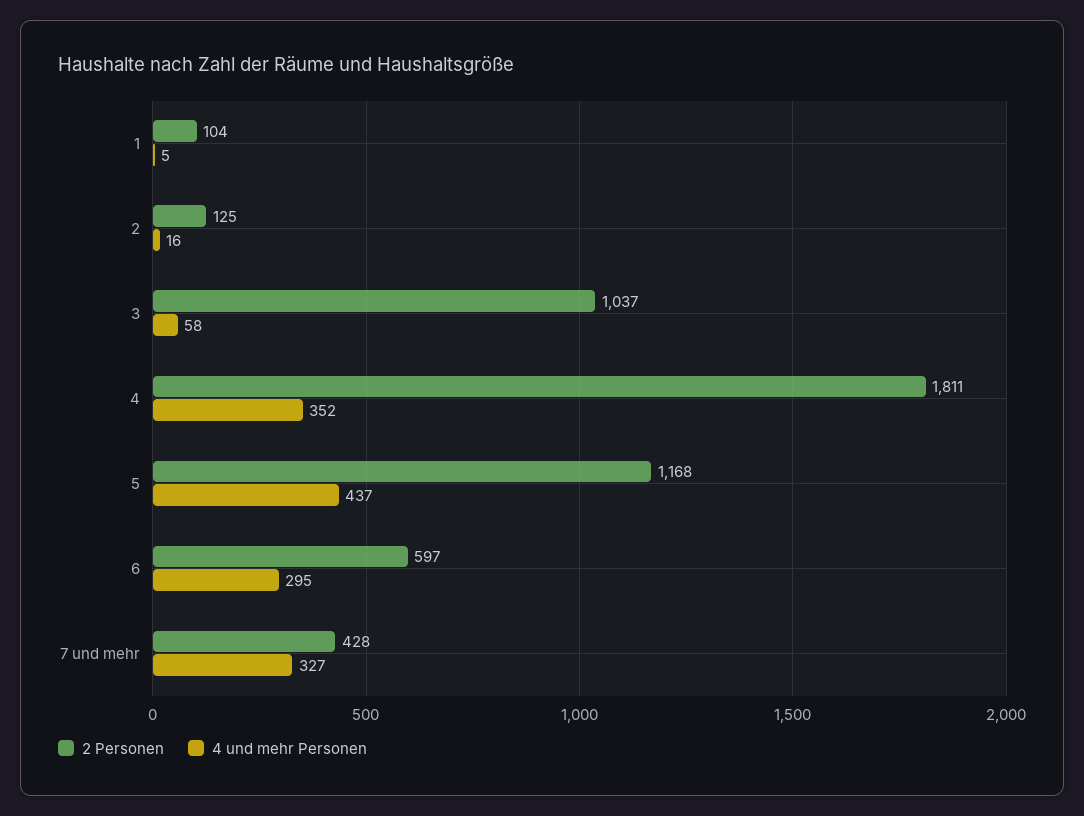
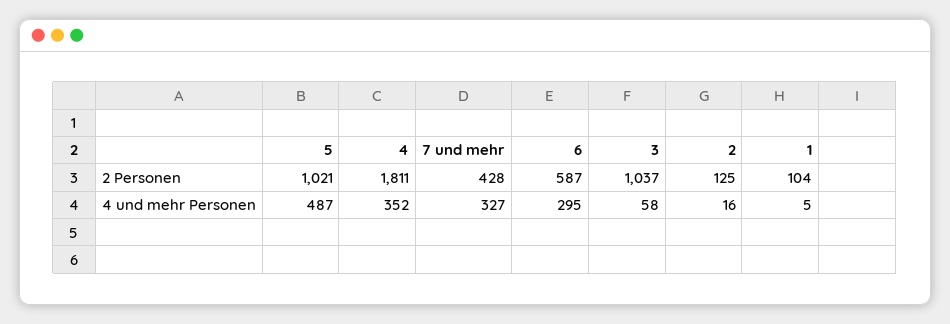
2 Personen, 5: 1168 -> 1021
4 und mehr Personen, 5: 437 -> 487
2 Personen, 6: 597 -> 587

